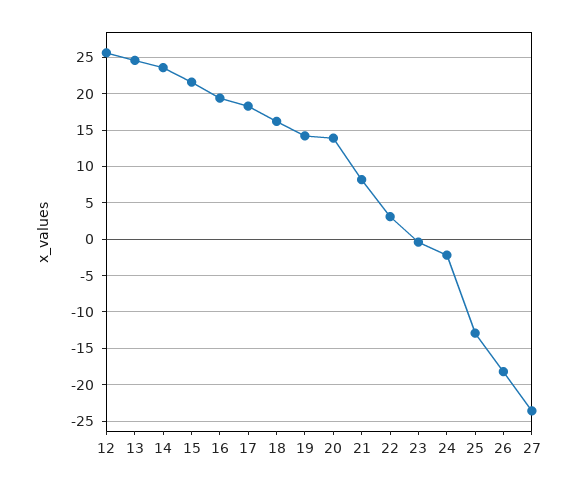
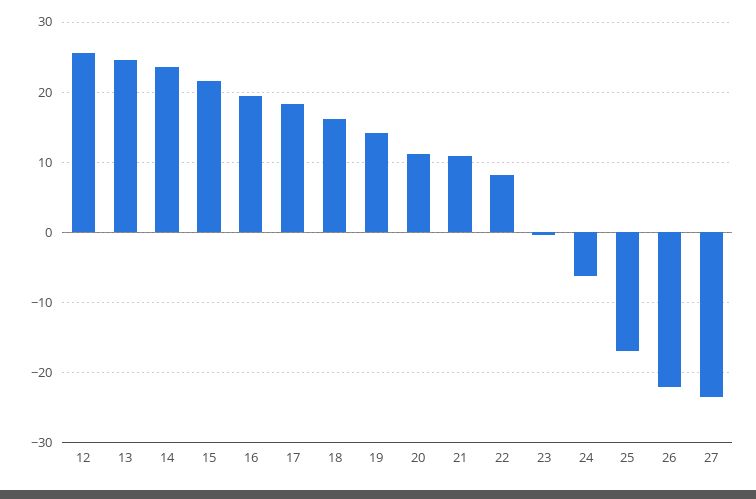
20: 14 -> 11
21: 8 -> 11
22: 3 -> 8
24: -2 -> -6
25: -13 -> -17
26: -18 -> -22

